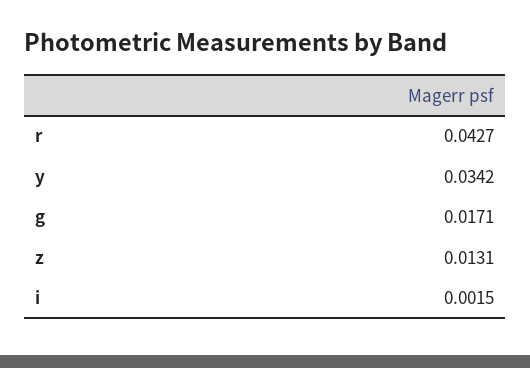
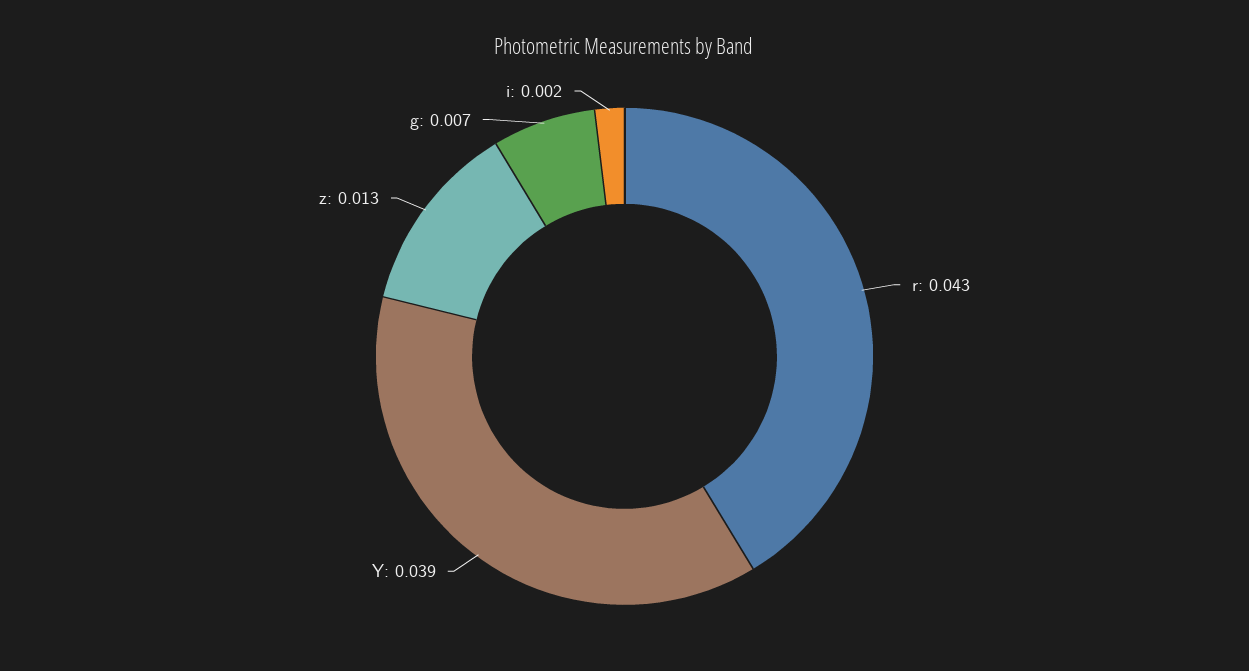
y: 0.0342 -> 0.039
g: 0.0171 -> 0.007

